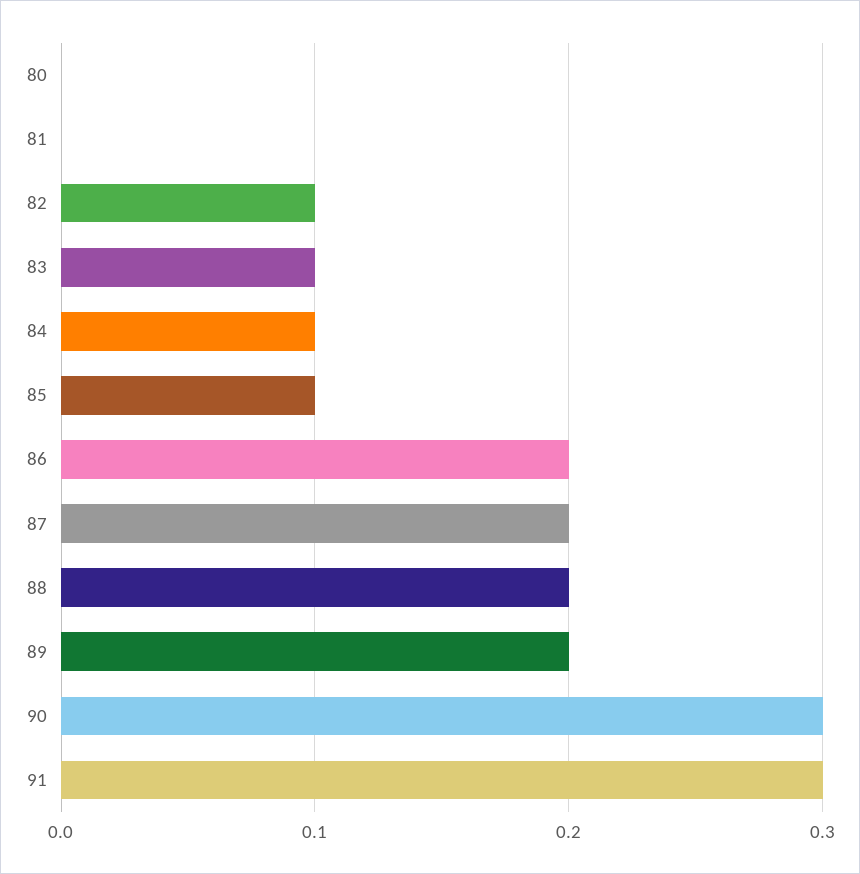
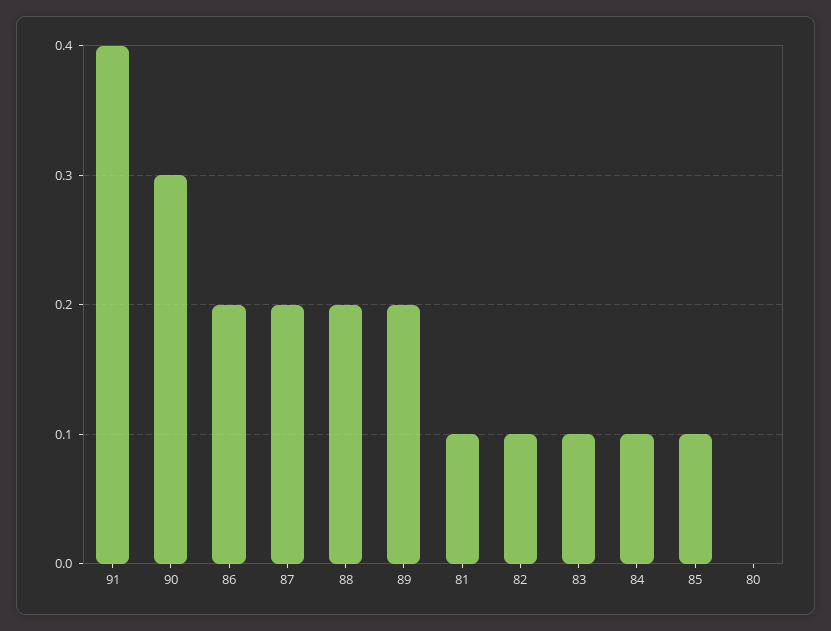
81: 0 -> 0.1
91: 0.3 -> 0.4

